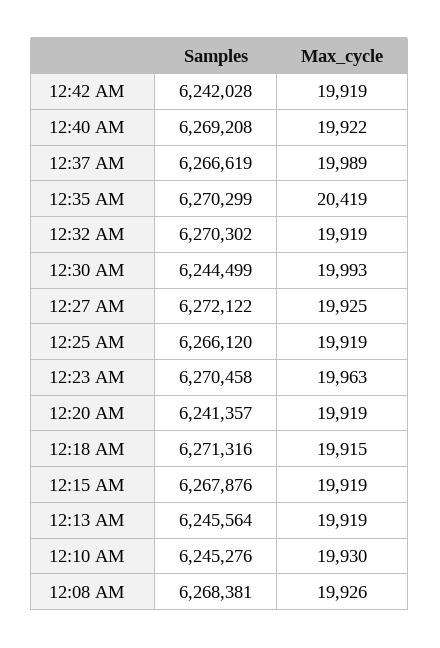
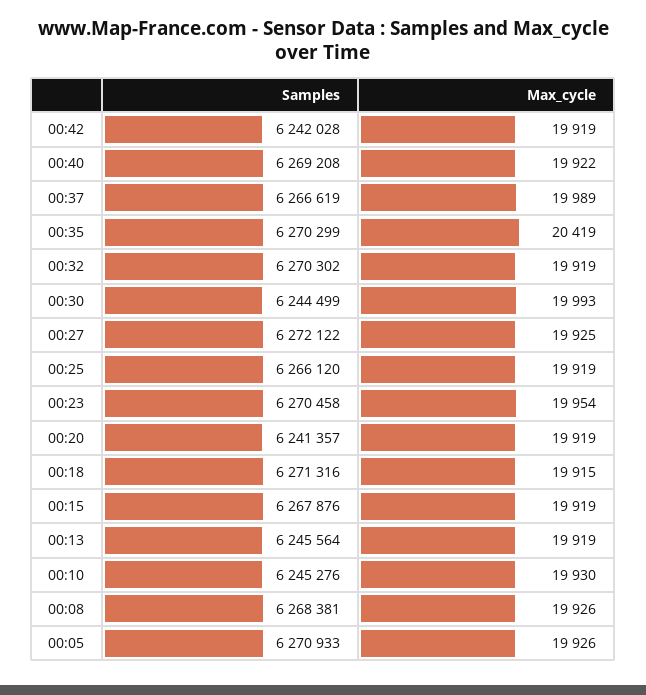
Max_cycle, 12:23 AM: 19963 -> 19954
Samples, 00:05: none -> 6270933
Max_cycle, 00:05: none -> 19926

